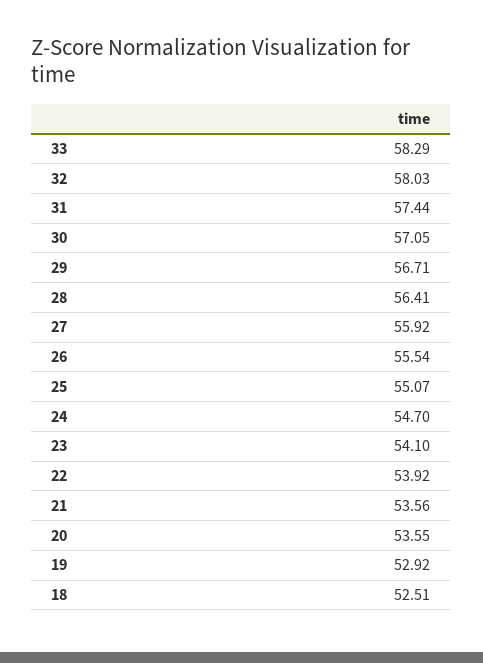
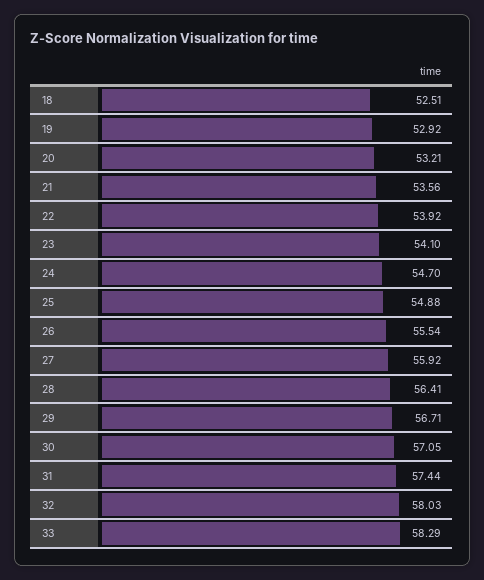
25: 55.07 -> 54.88
20: 53.55 -> 53.21

